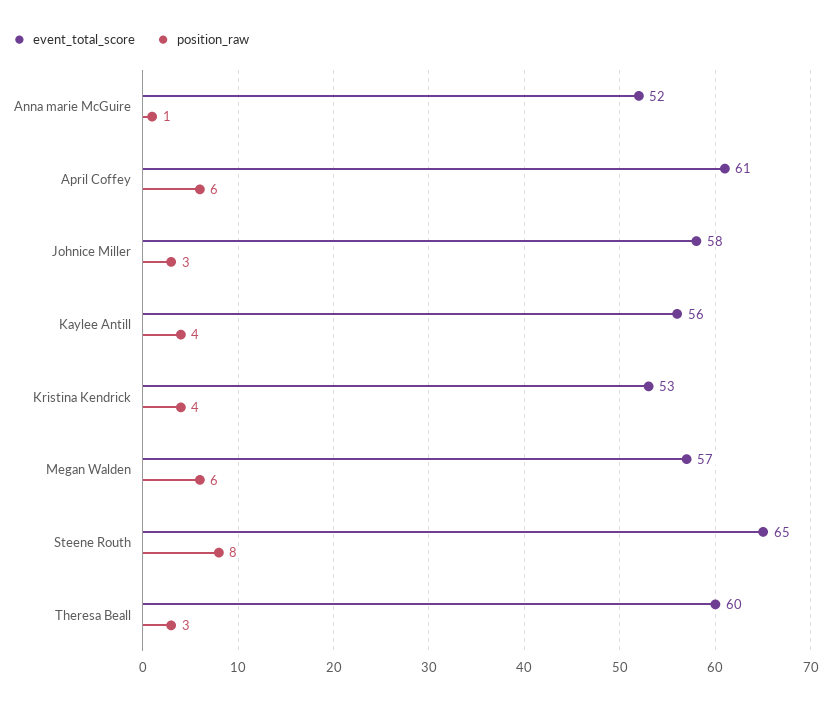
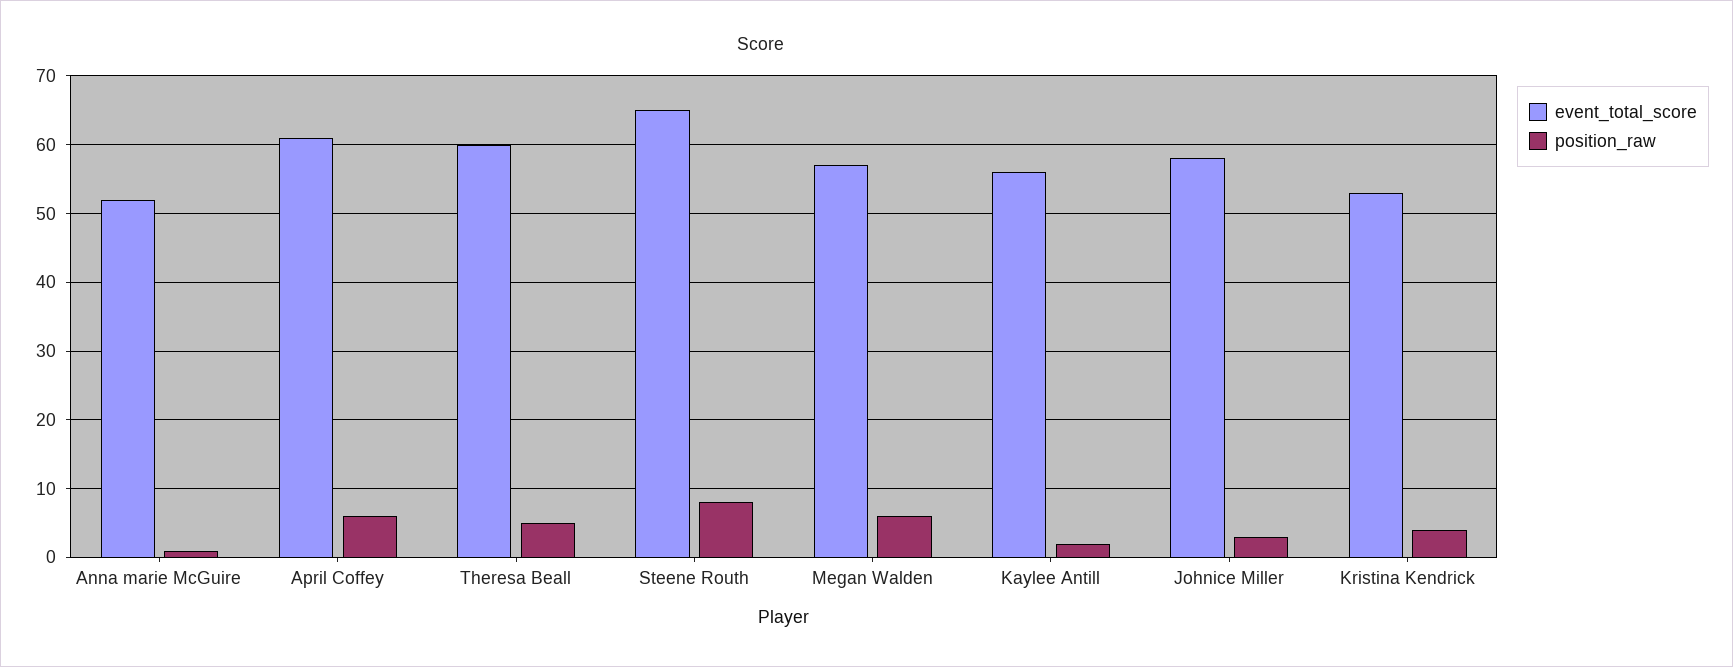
position_raw, Kaylee Antill: 4 -> 2
position_raw, Theresa Beall: 3 -> 5

